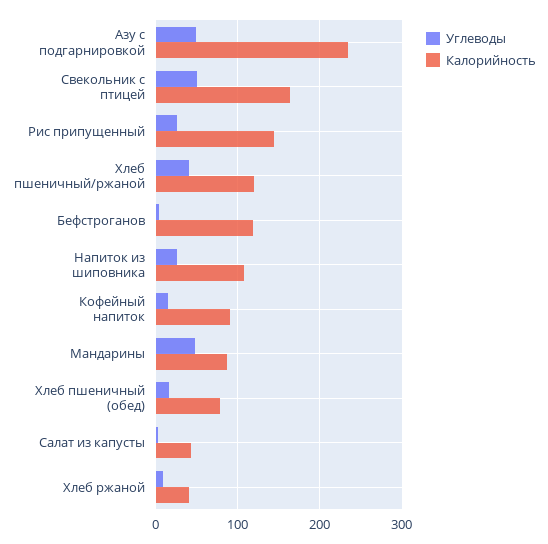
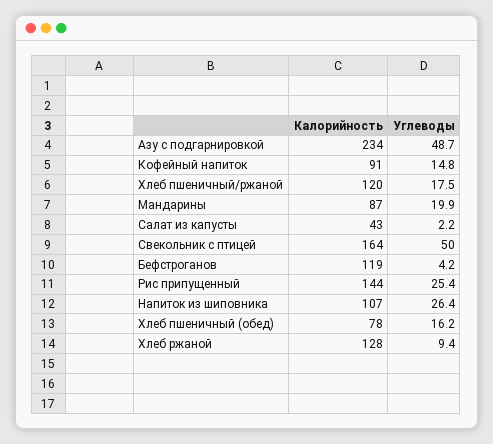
Углеводы, Хлеб пшеничный/ржаной: 40 -> 17.5
Углеводы, Мандарины: 50 -> 19.9
Калорийность, Хлеб ржаной: 40 -> 128

